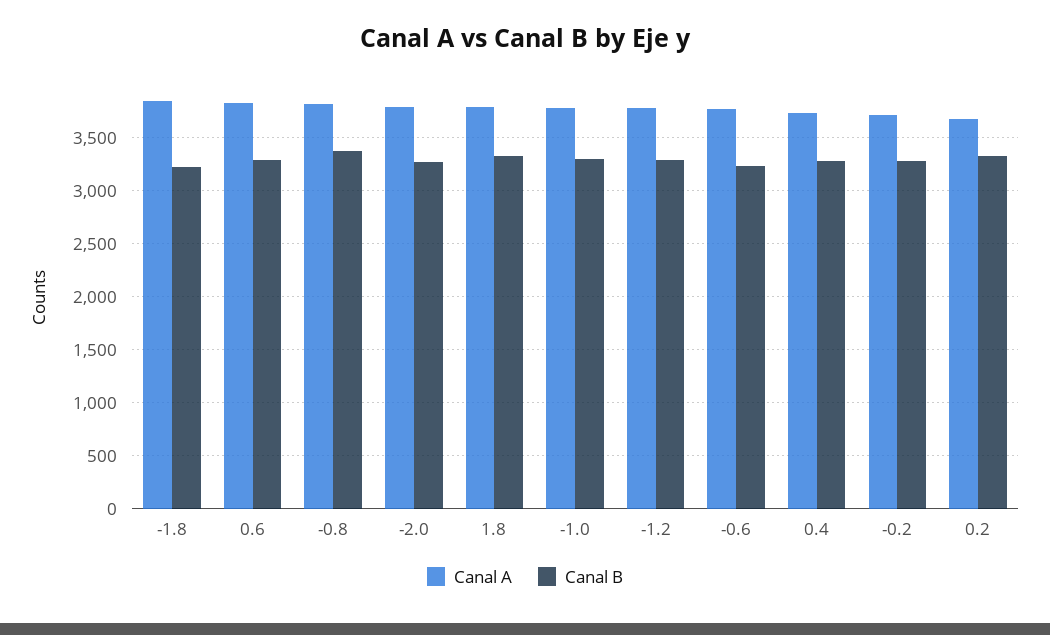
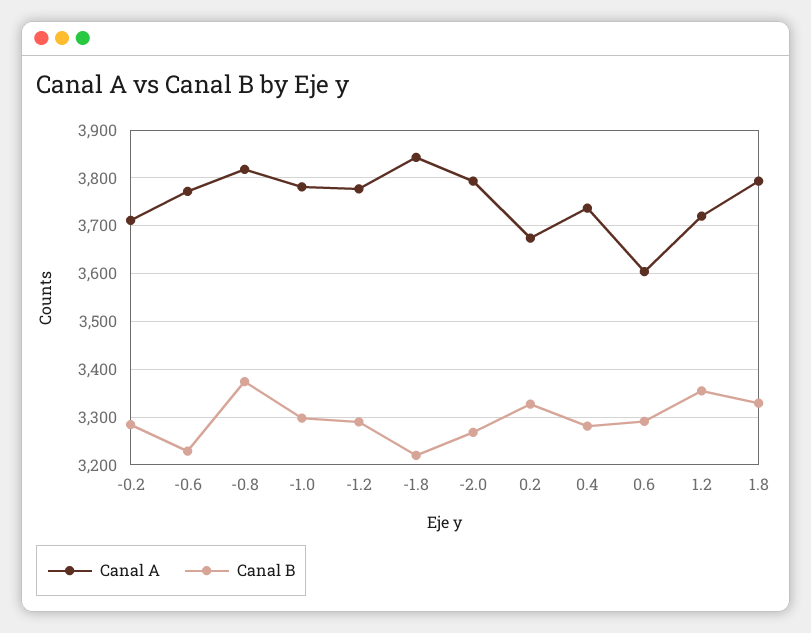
Canal A, 0.6: 3800 -> 3600
Canal A, 1.2: none -> 3720
Canal B, 1.2: none -> 3360

